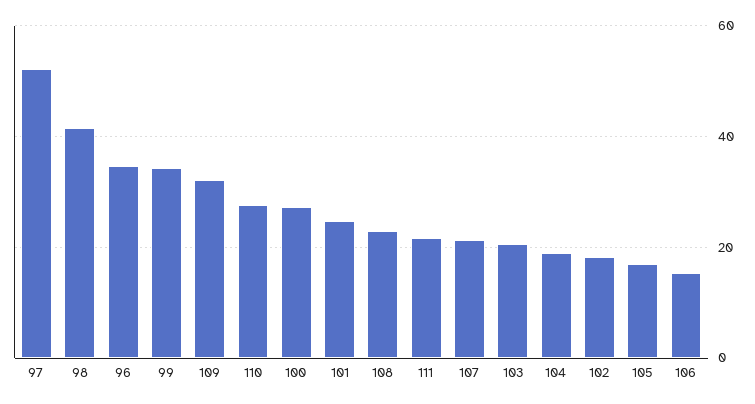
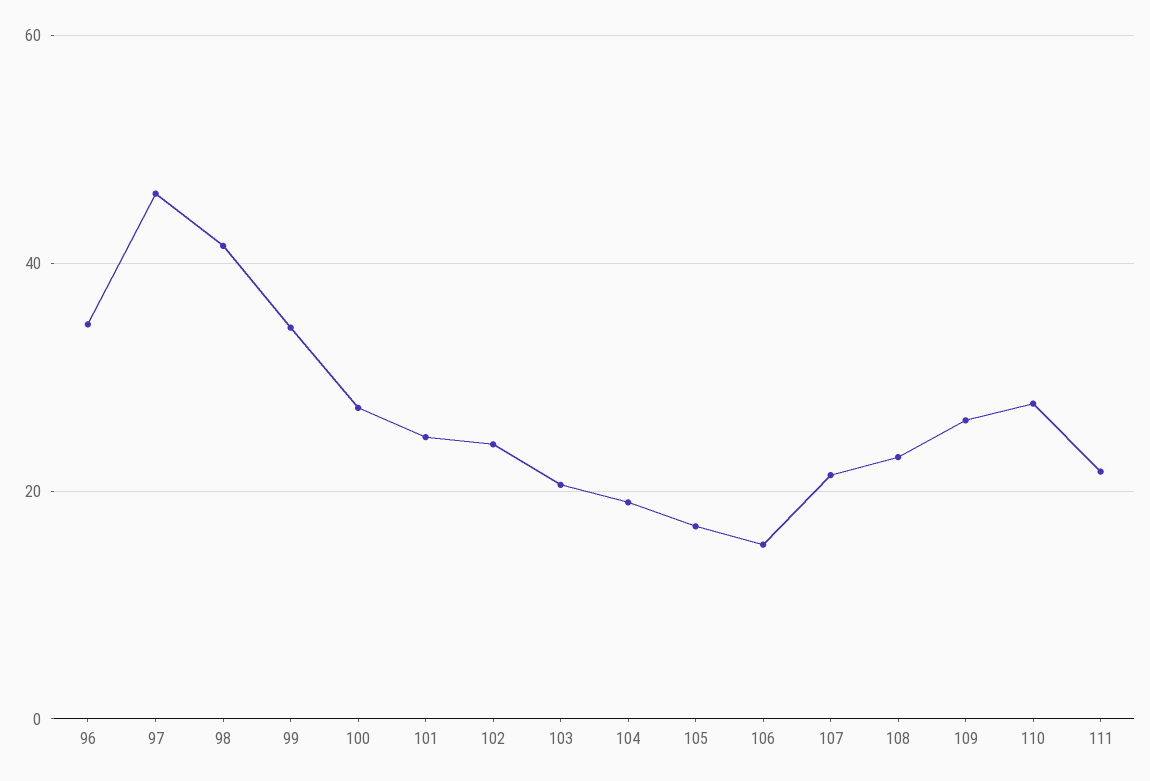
97: 52 -> 46
109: 32 -> 26
102: 18 -> 24

